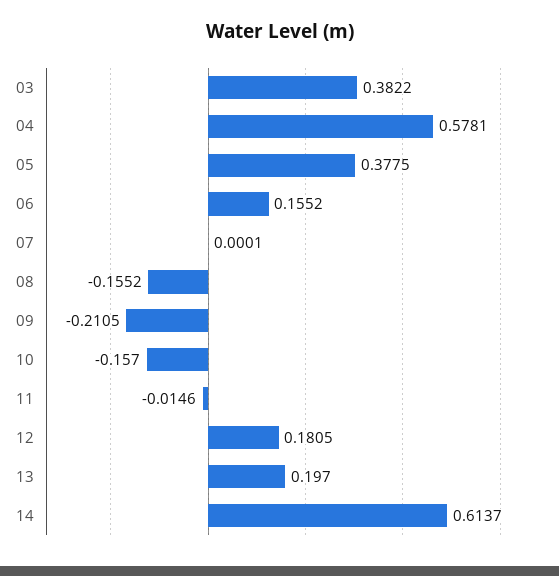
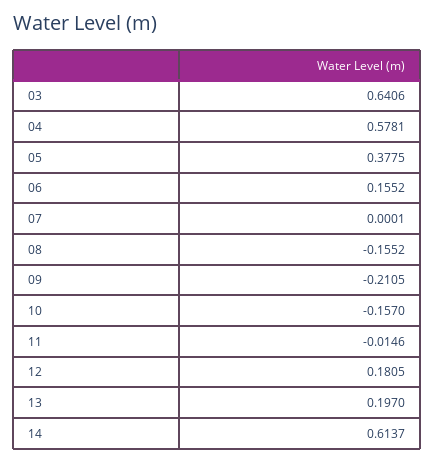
03: 0.3822 -> 0.6406

